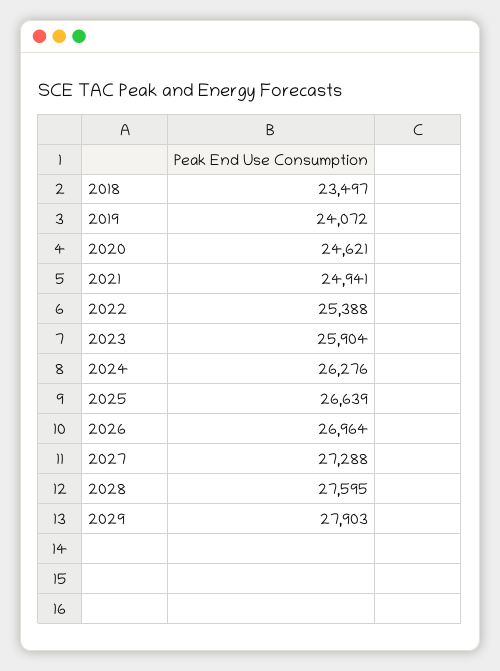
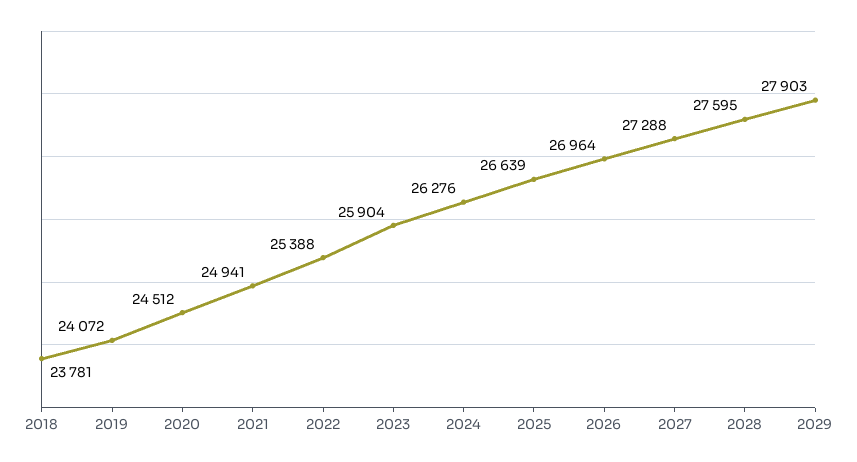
2018: 23497 -> 23781
2020: 24621 -> 24512

